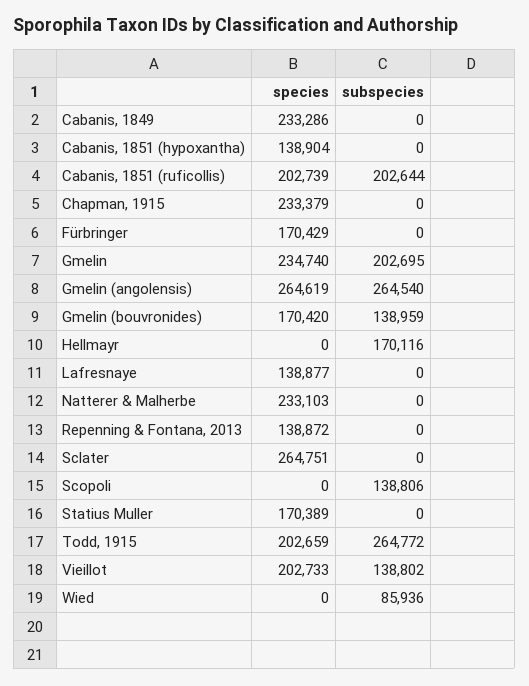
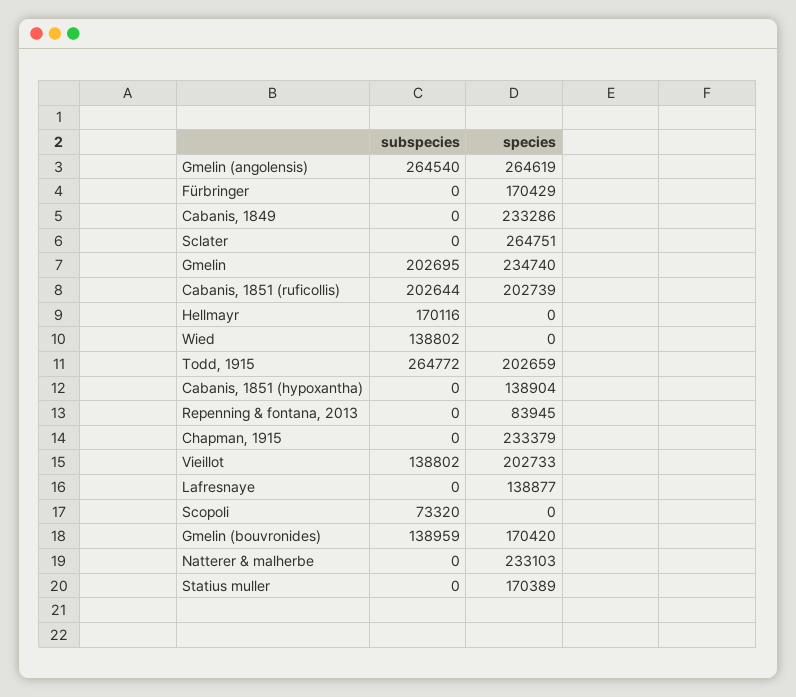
species, Repenning & Fontana, 2013: 138872 -> 83945
subspecies, Scopoli: 138806 -> 73320
subspecies, Wied: 85936 -> 138802

